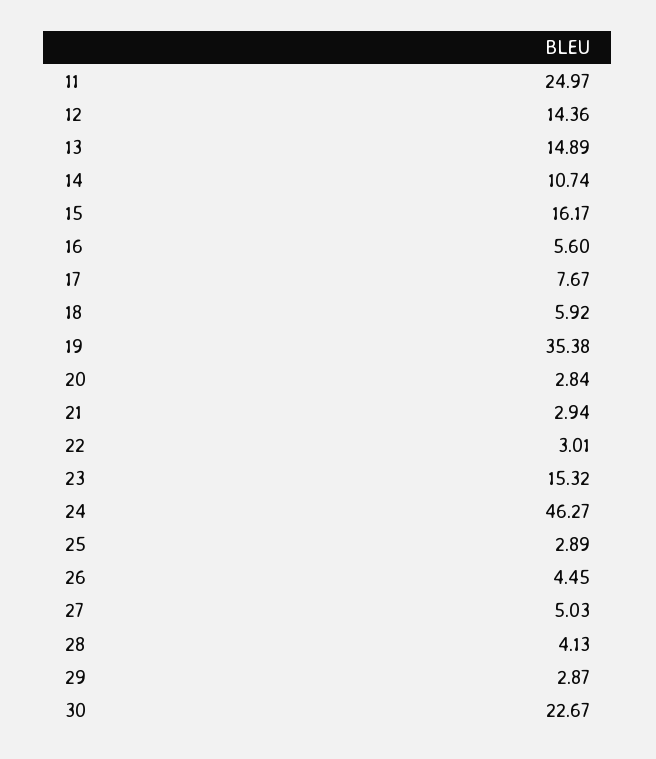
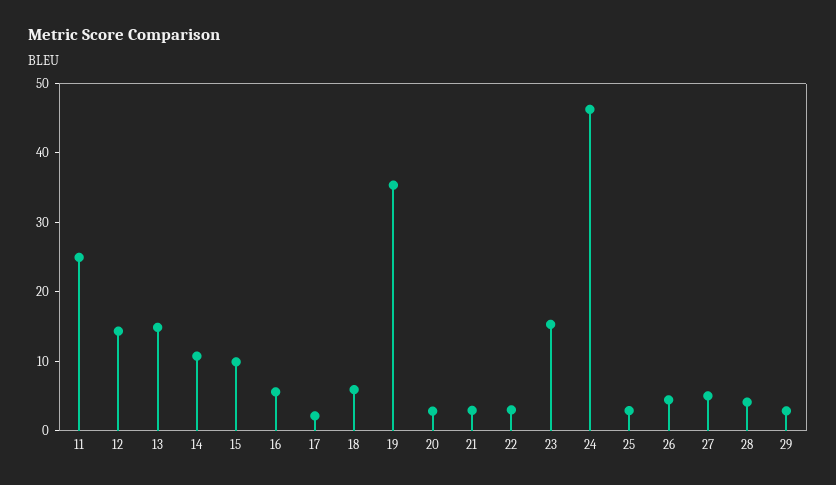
15: 16.17 -> 10
17: 7.67 -> 2
30: 22.67 -> none

